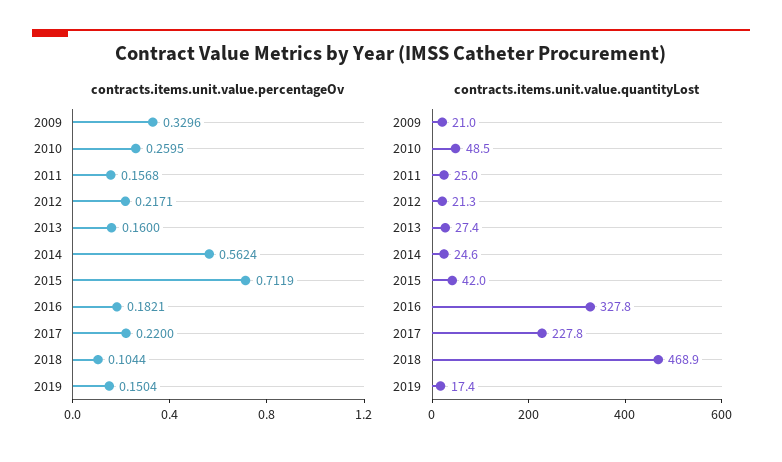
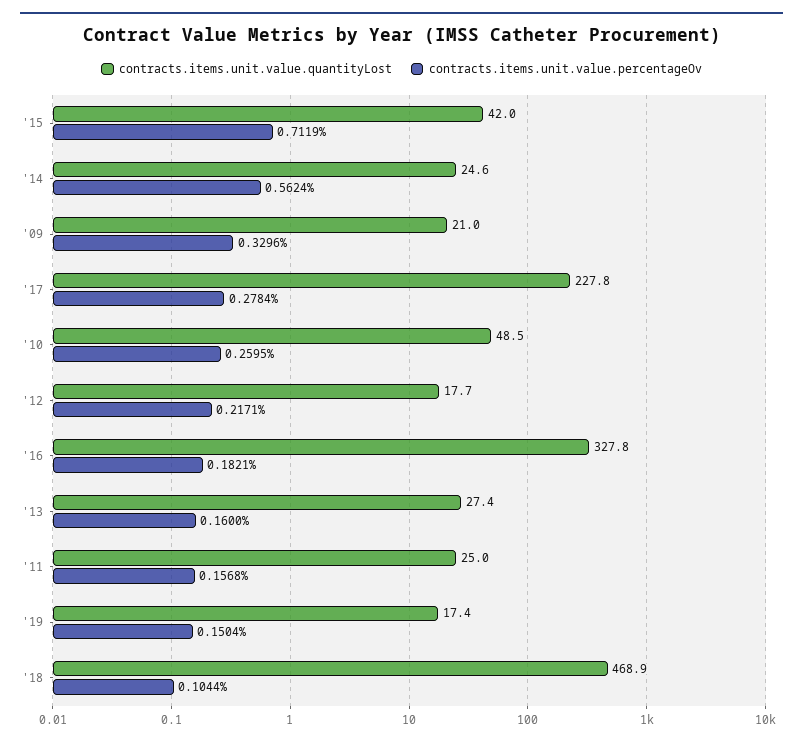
contracts.items.unit.value.percentageOv, 2017: 0.22 -> 0.2784
contracts.items.unit.value.quantityLost, 2012: 21.3 -> 17.7

